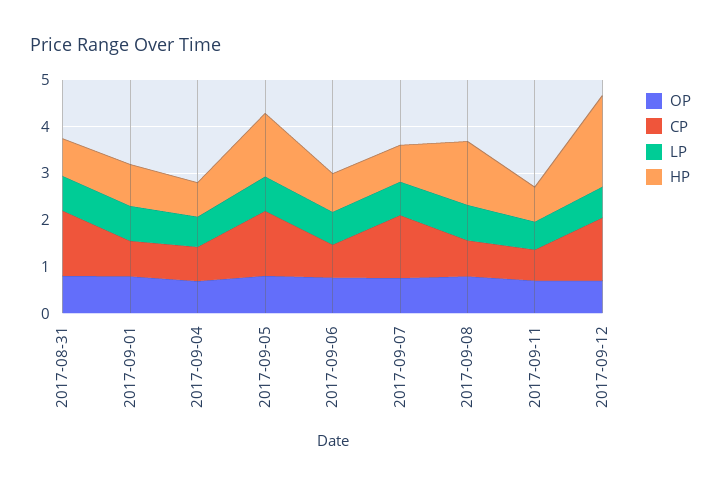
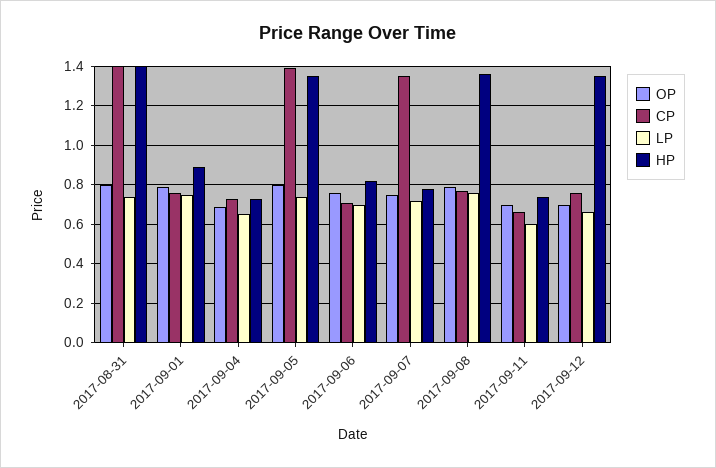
HP, 2017-08-31: 0.8 -> 1.4
CP, 2017-09-12: 1.4 -> 0.75
HP, 2017-09-12: 2 -> 1.35

